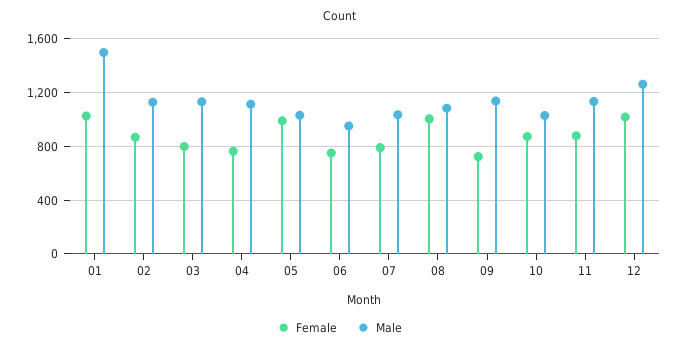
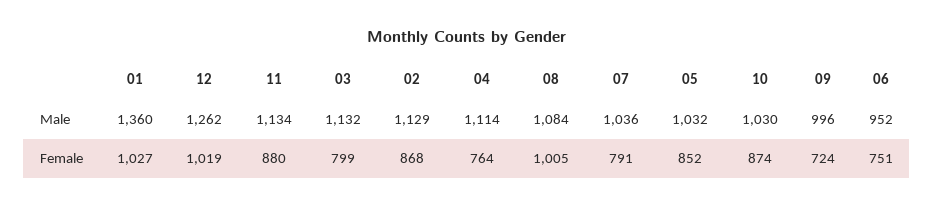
Male, 01: 1500 -> 1360
Female, 05: 1000 -> 852
Male, 09: 1150 -> 996

